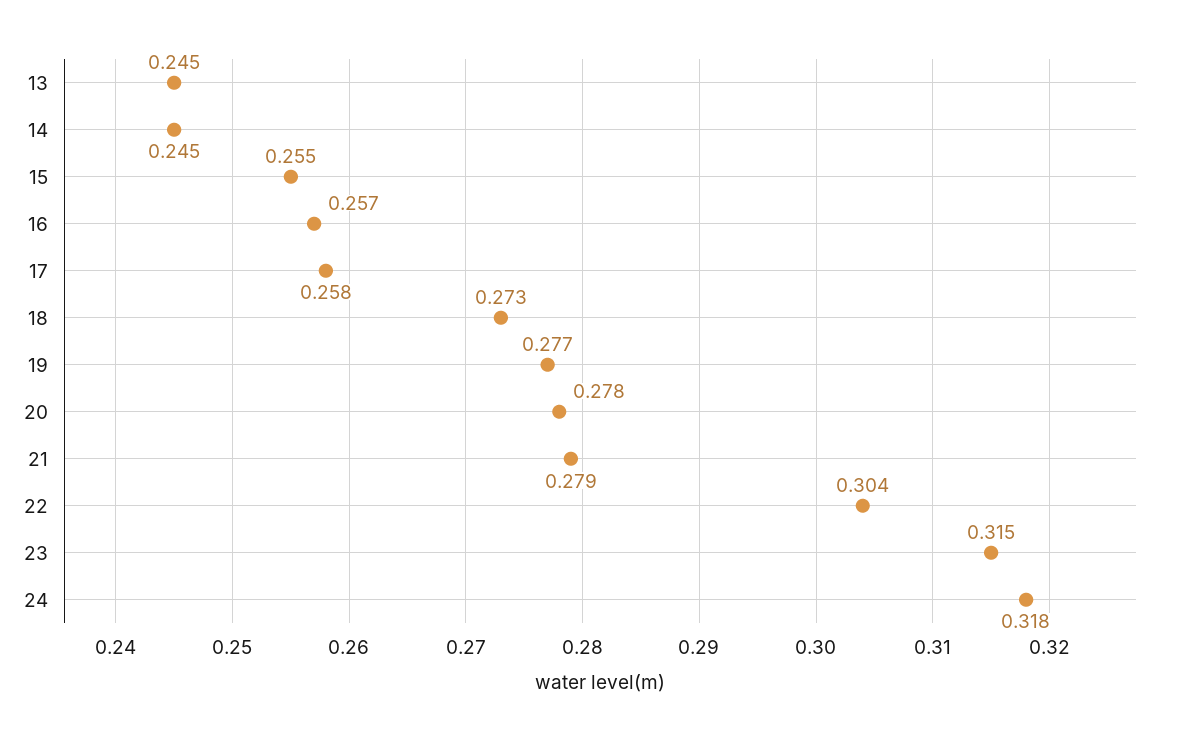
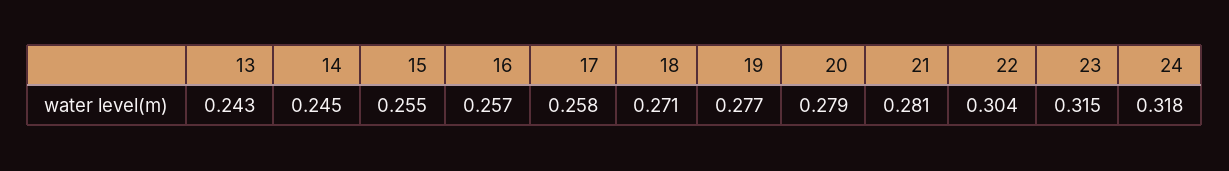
13: 0.245 -> 0.243
18: 0.273 -> 0.271
20: 0.278 -> 0.279
21: 0.279 -> 0.281

